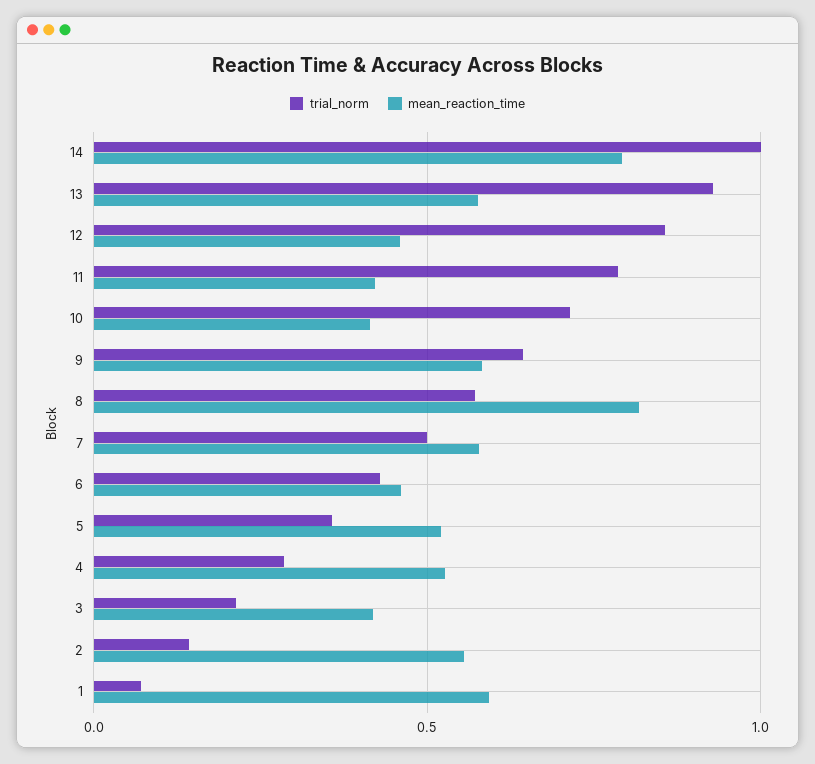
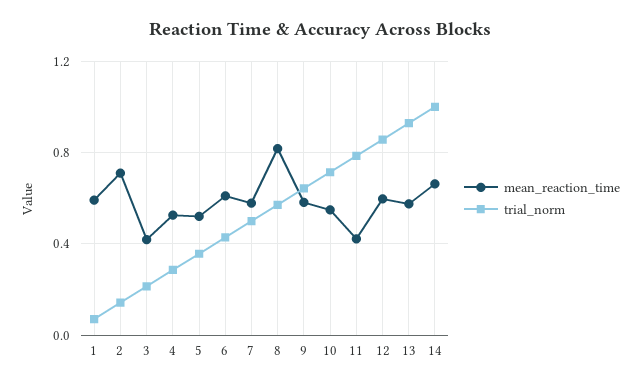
mean_reaction_time, 14: 0.8 -> 0.65
mean_reaction_time, 12: 0.45 -> 0.6
mean_reaction_time, 10: 0.4 -> 0.55
mean_reaction_time, 6: 0.45 -> 0.6
mean_reaction_time, 2: 0.55 -> 0.7

